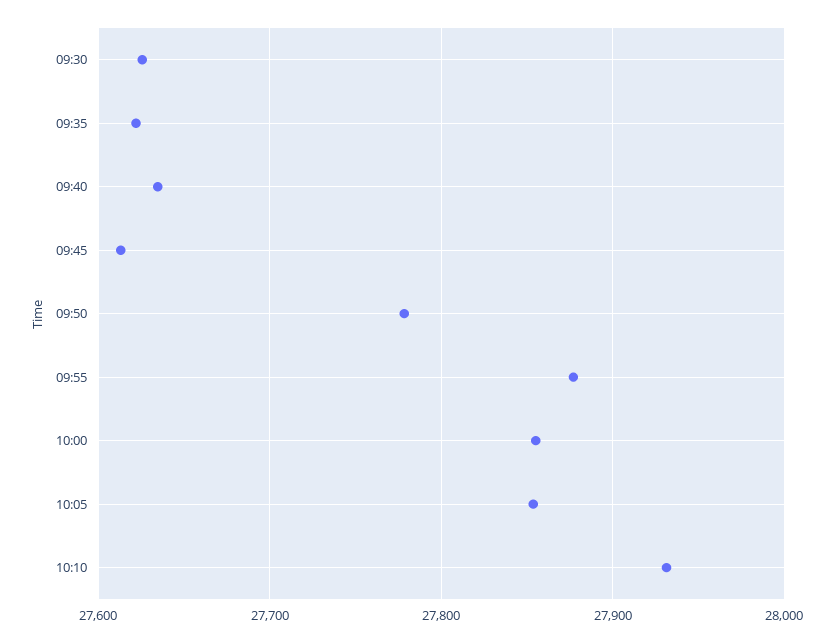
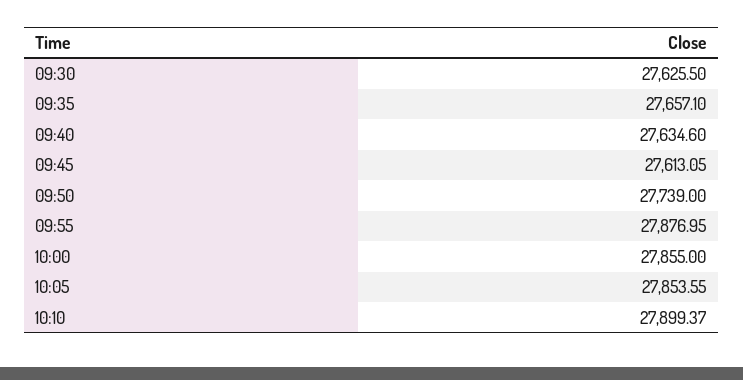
09:35: 27620 -> 27657.1
09:50: 27780 -> 27739
10:10: 27930 -> 27899.37

